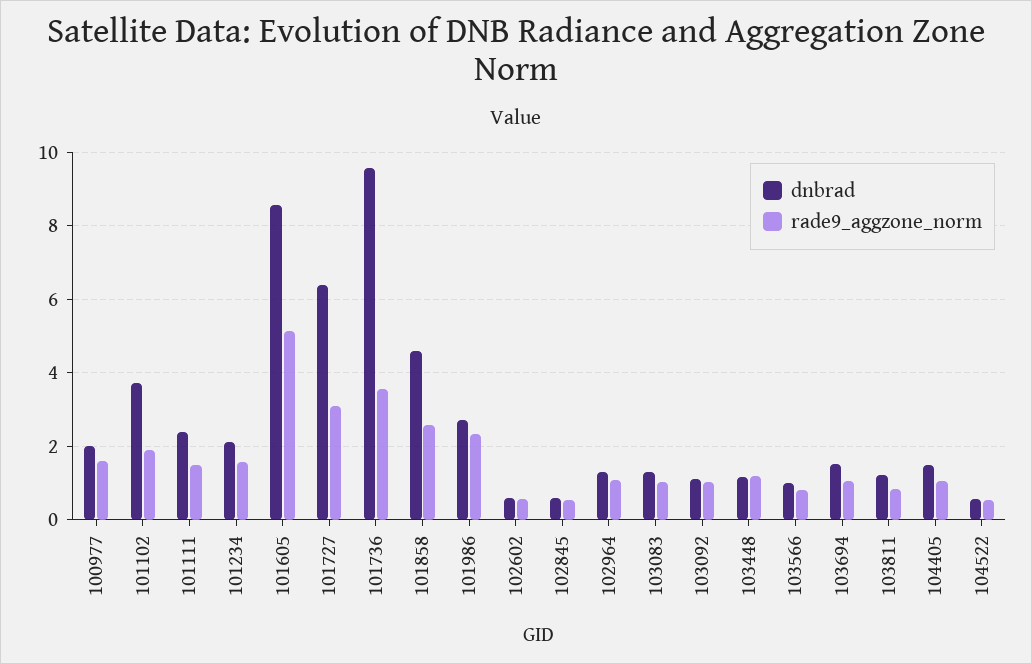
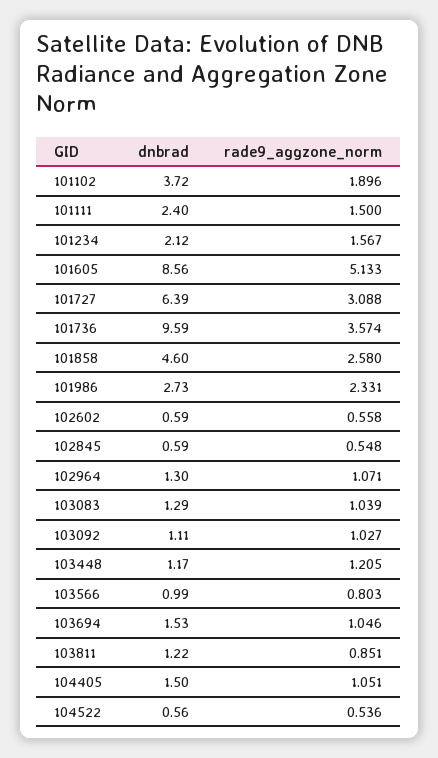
dnbrad, 100977: 2 -> none
rade9_aggzone_norm, 100977: 1.6 -> none

